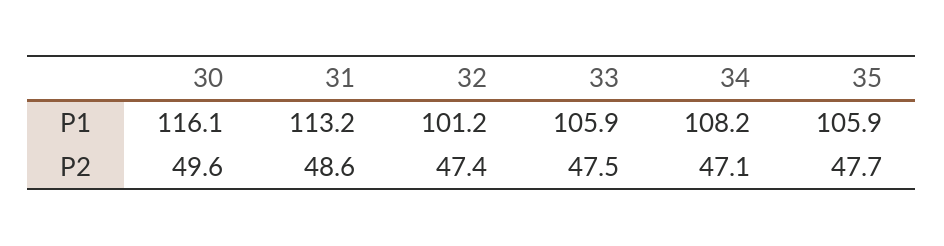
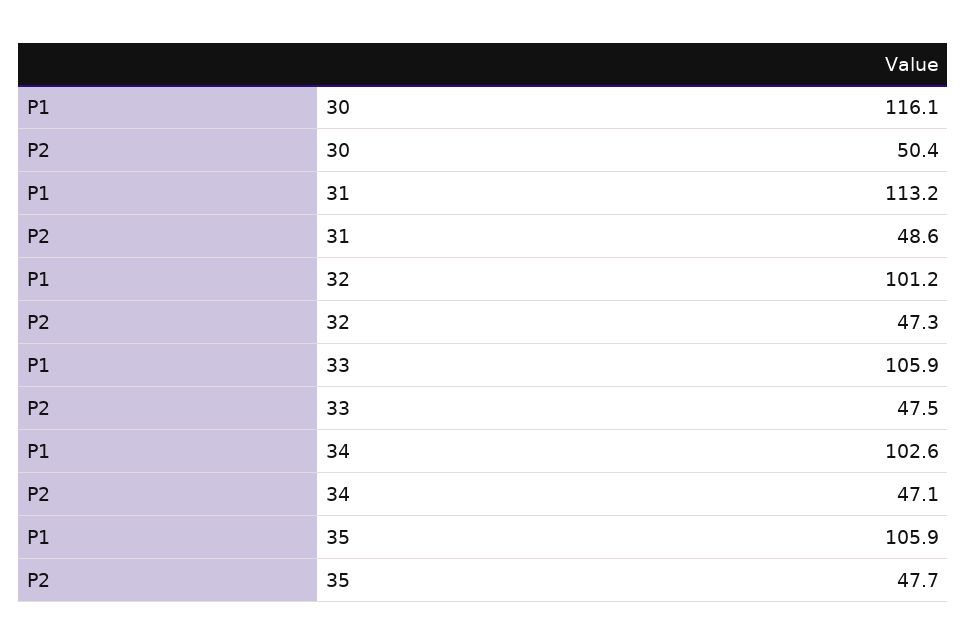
34, P1: 108.2 -> 102.6
30, P2: 49.6 -> 50.4
32, P2: 47.4 -> 47.3

